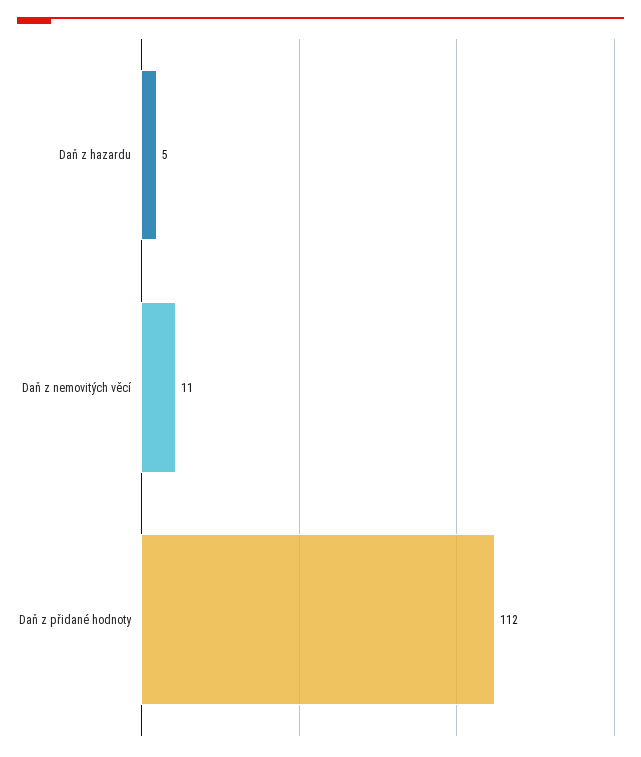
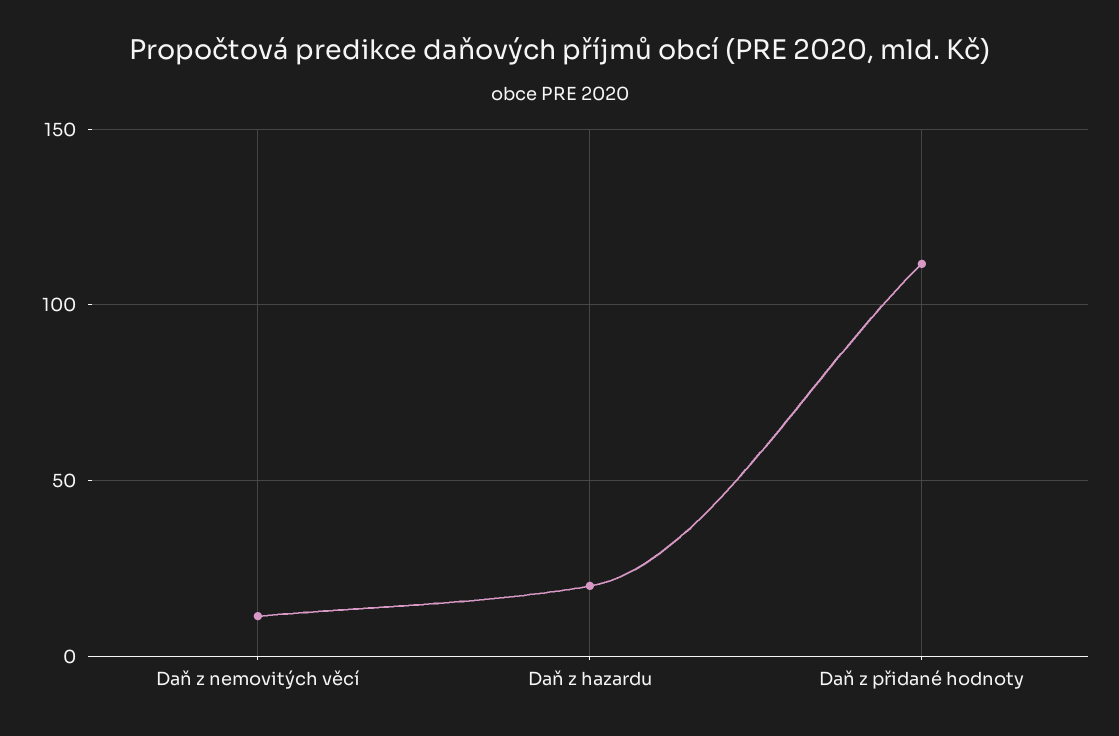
Daň z hazardu: 5 -> 20

